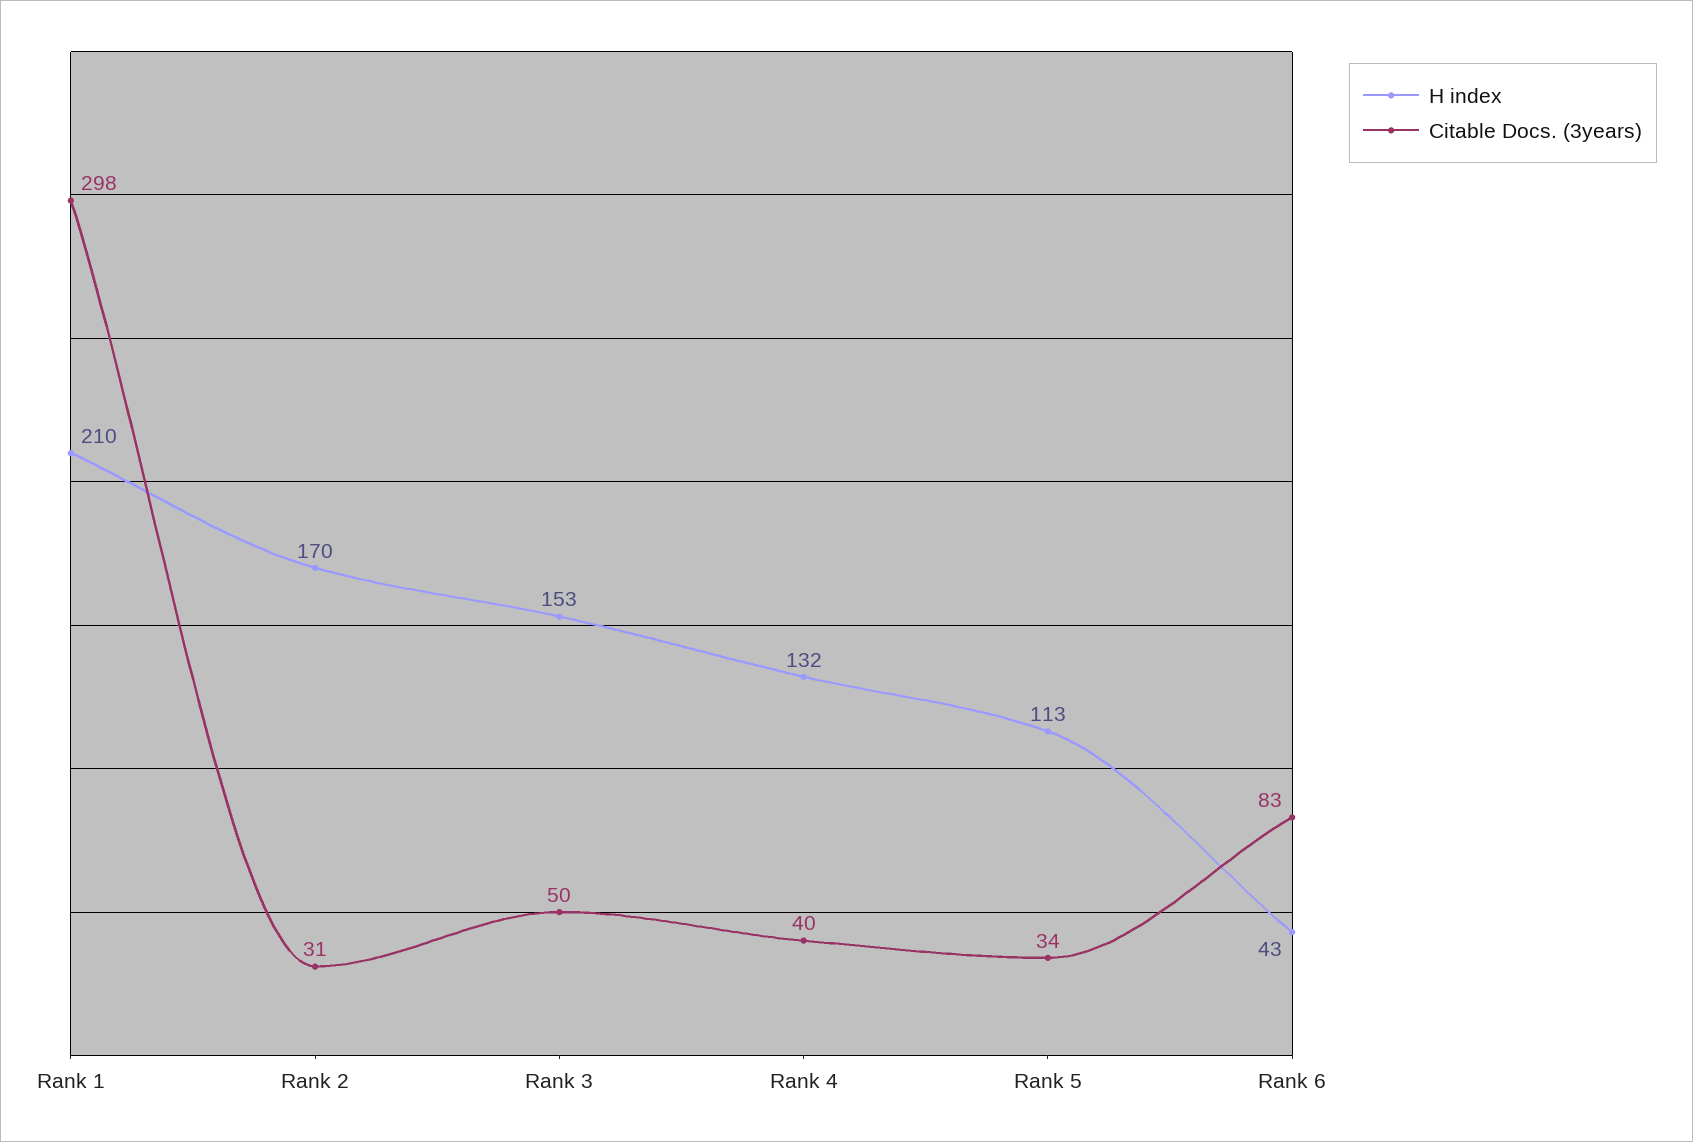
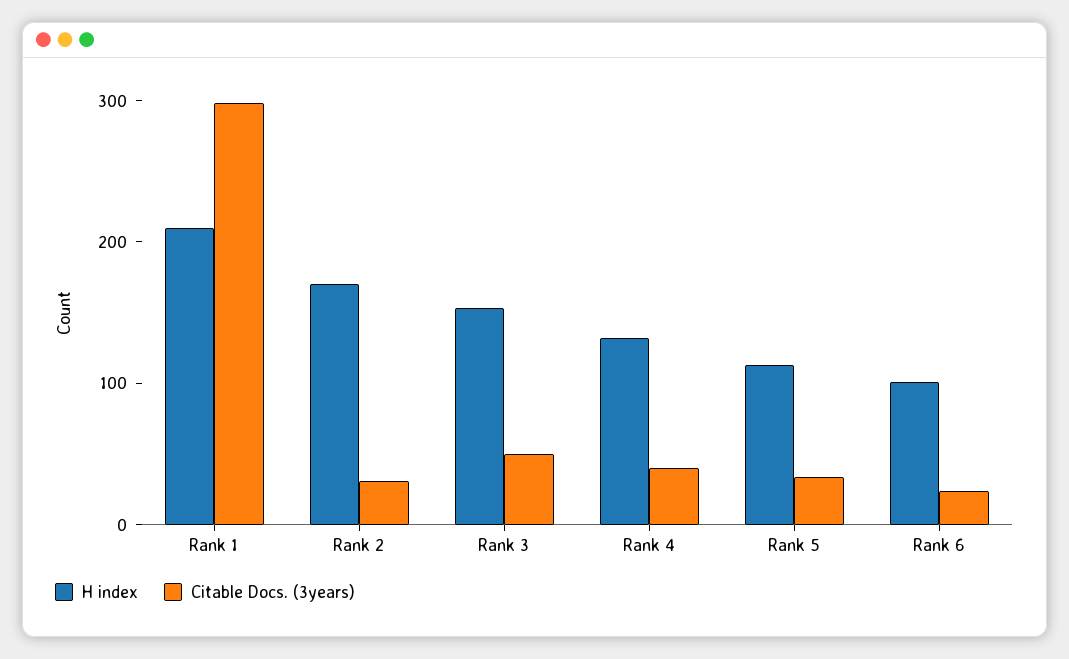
H index, Rank 6: 43 -> 100
Citable Docs. (3years), Rank 6: 83 -> 20

